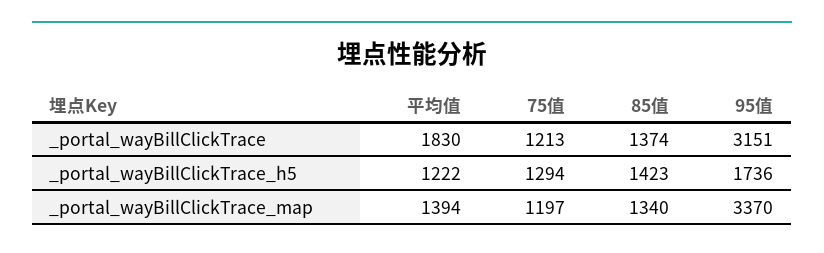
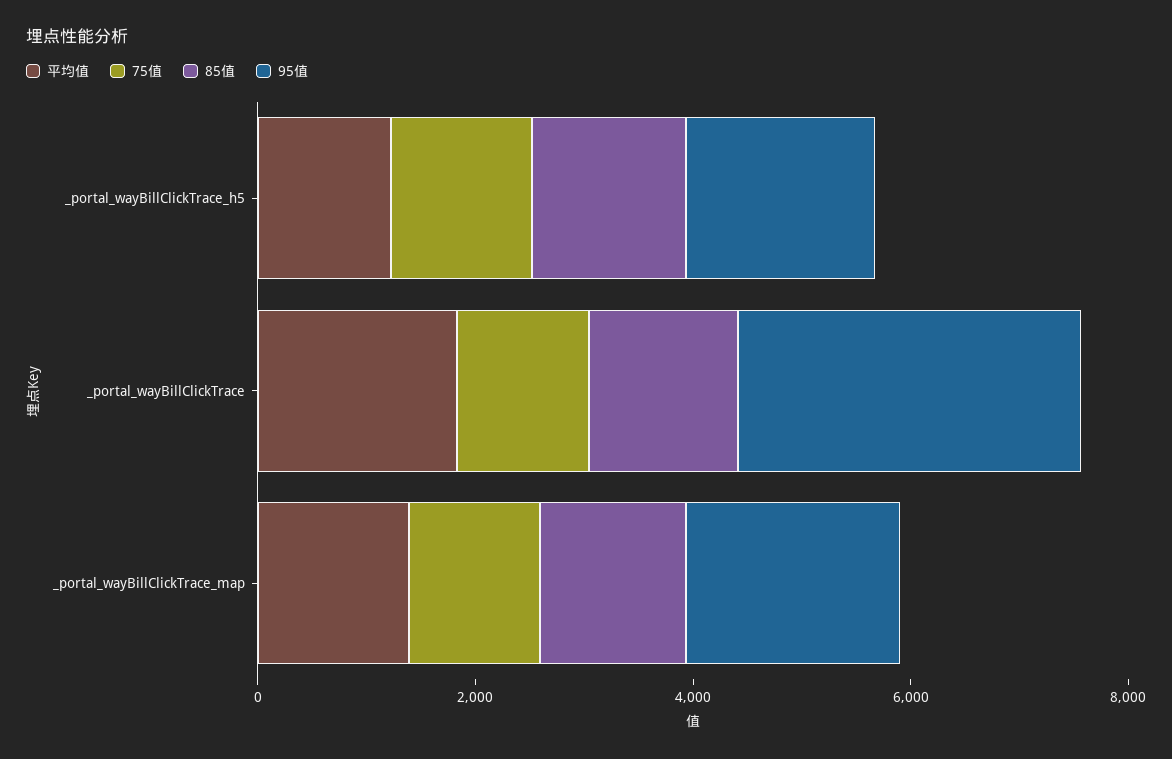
95值, _portal_wayBillClickTrace_map: 3370 -> 2000

